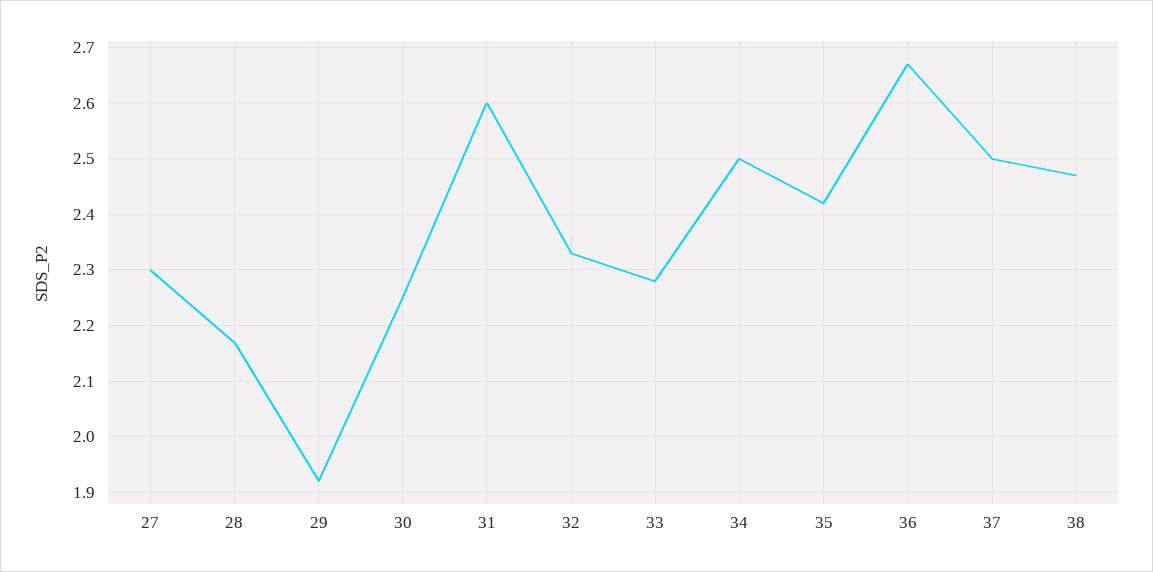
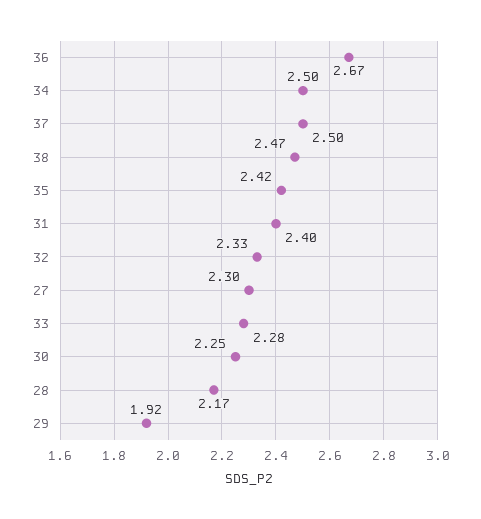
31: 2.6 -> 2.4

